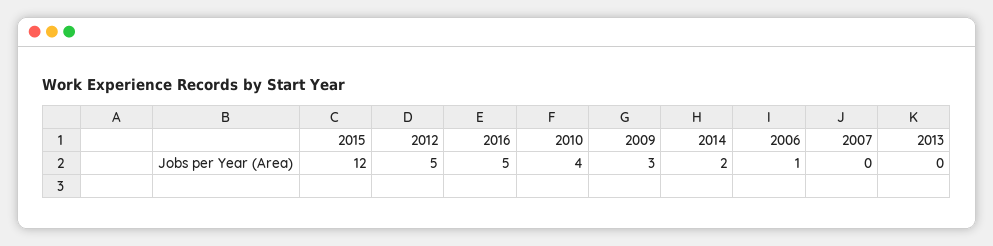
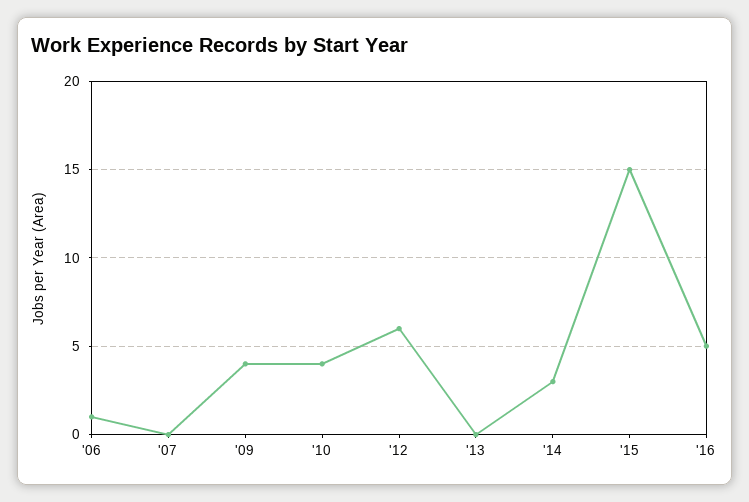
2015: 12 -> 15
2012: 5 -> 6
2009: 3 -> 4
2014: 2 -> 3

